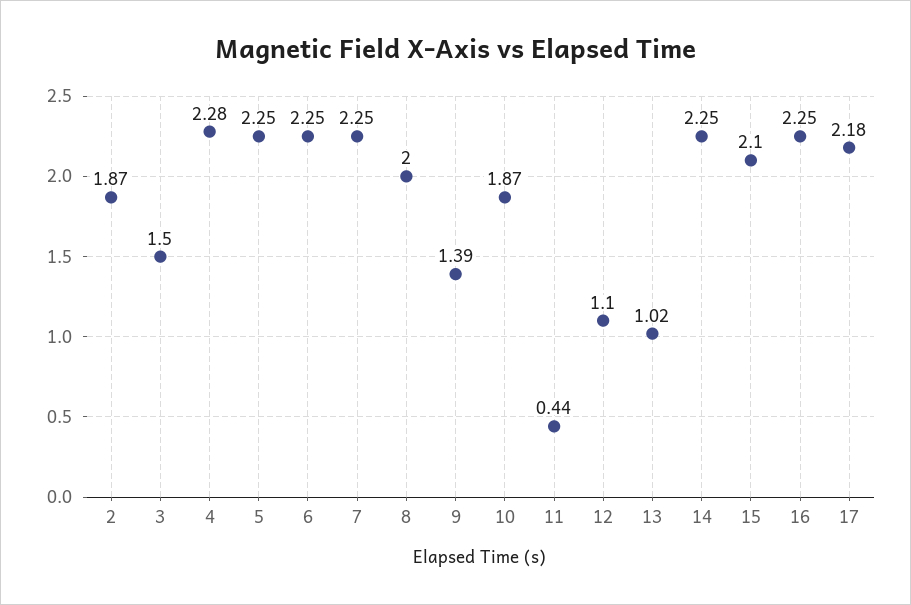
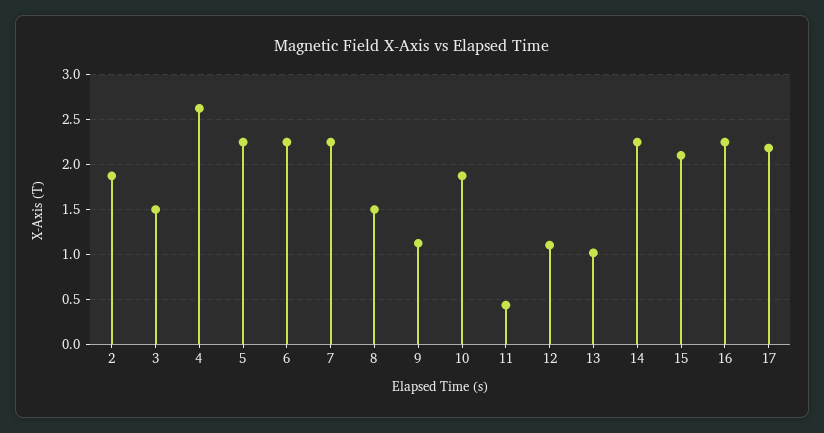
4: 2.28 -> 2.6
8: 2 -> 1.5
9: 1.39 -> 1.1

